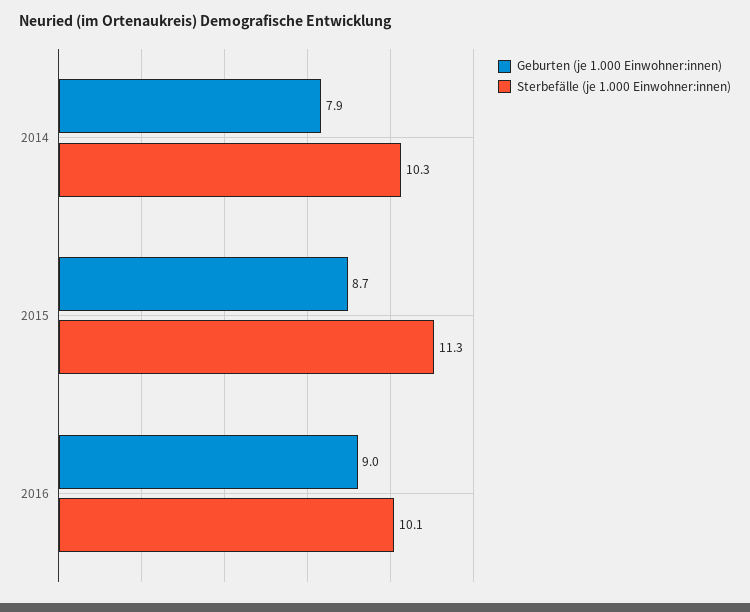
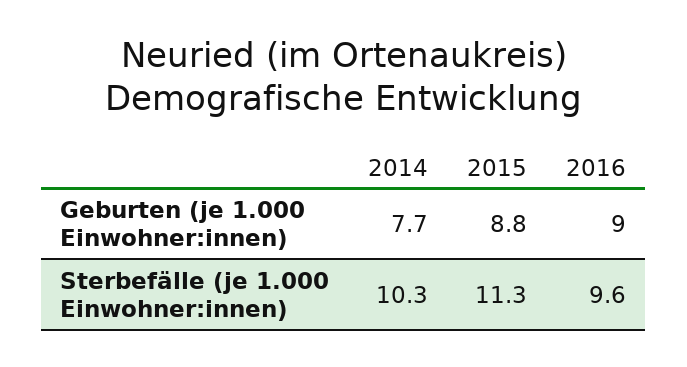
Geburten (je 1.000 Einwohner:innen), 2014: 7.9 -> 7.7
Geburten (je 1.000 Einwohner:innen), 2015: 8.7 -> 8.8
Sterbefälle (je 1.000 Einwohner:innen), 2016: 10.1 -> 9.6

